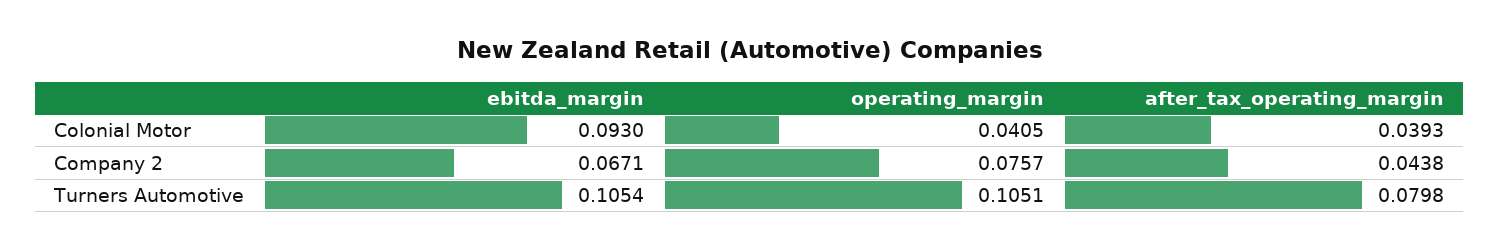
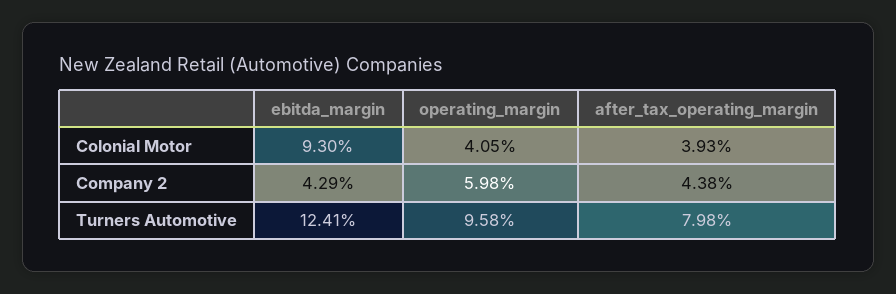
ebitda_margin, Company 2: 0.0671 -> 0.0429
operating_margin, Company 2: 0.0757 -> 0.0598
ebitda_margin, Turners Automotive: 0.1054 -> 0.1241
operating_margin, Turners Automotive: 0.1051 -> 0.0958

